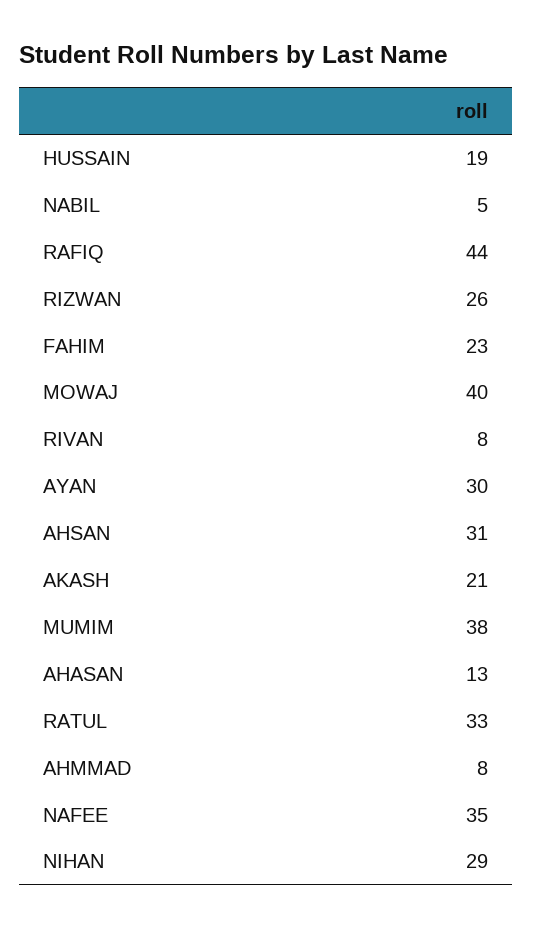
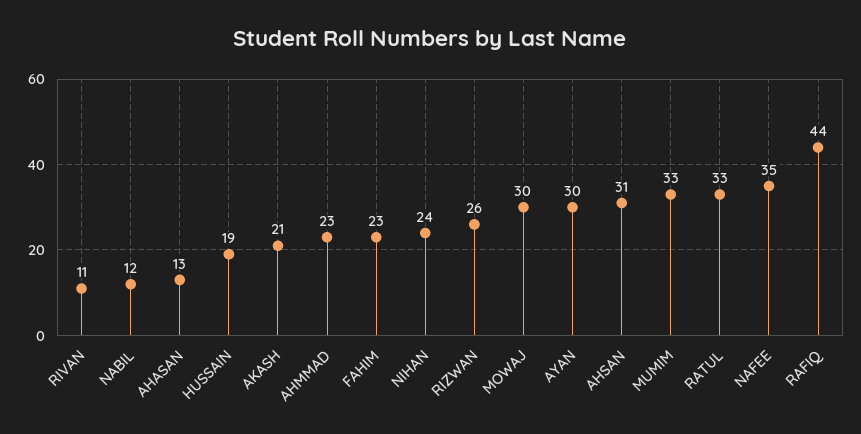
NABIL: 5 -> 12
MOWAJ: 40 -> 30
RIVAN: 8 -> 11
MUMIM: 38 -> 33
AHMMAD: 8 -> 23
NIHAN: 29 -> 24

